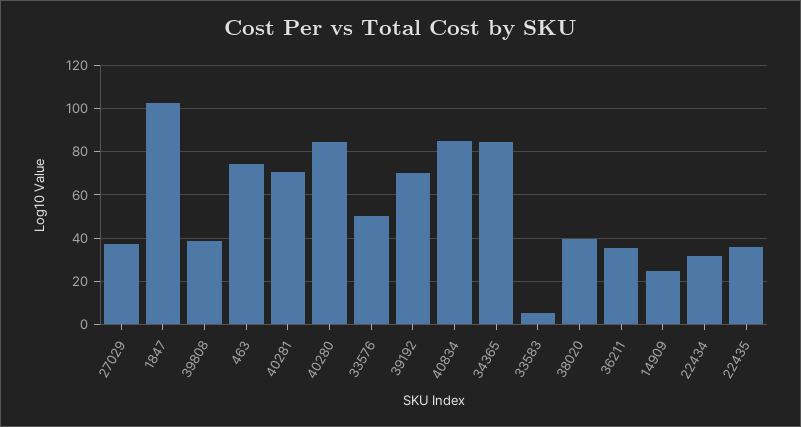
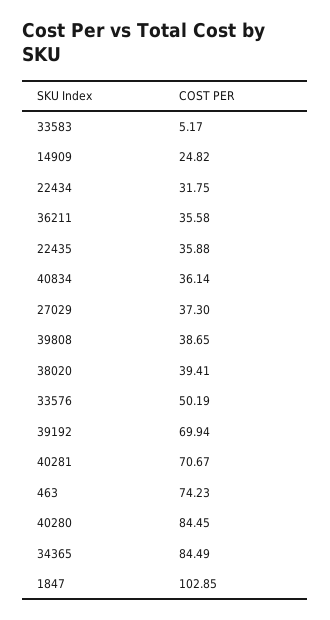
40834: 85 -> 36.14

